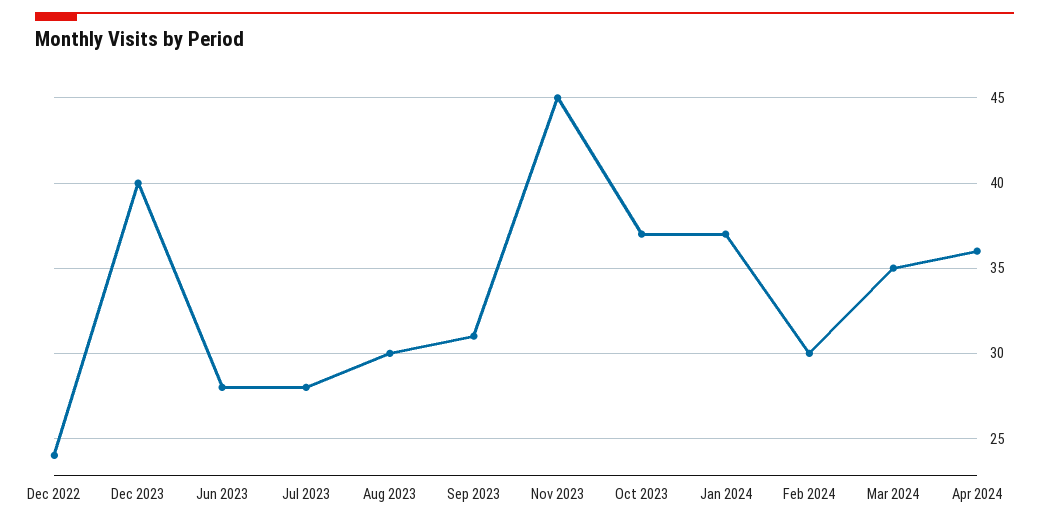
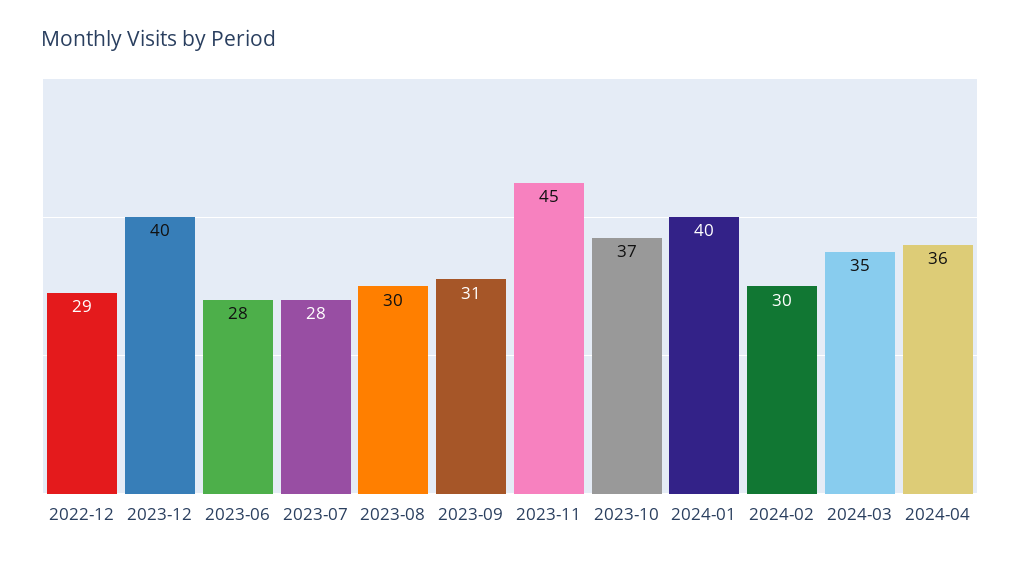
Dec 2022: 24 -> 29
Jan 2024: 37 -> 40

